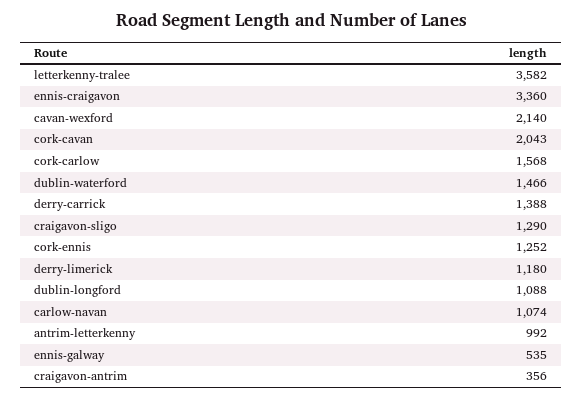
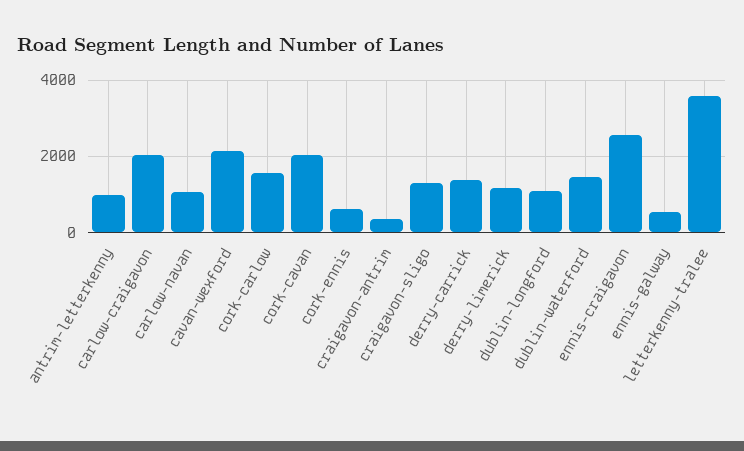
ennis-craigavon: 3360 -> 2600
cork-ennis: 1252 -> 600
carlow-craigavon: none -> 2000

